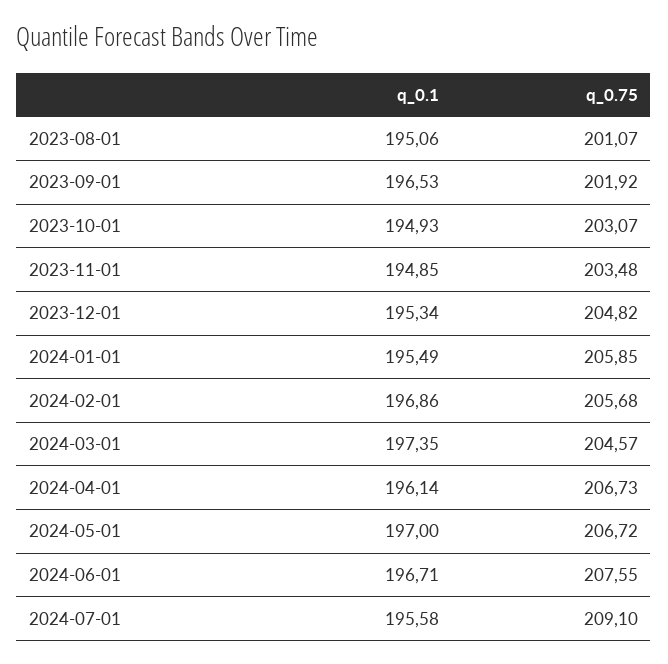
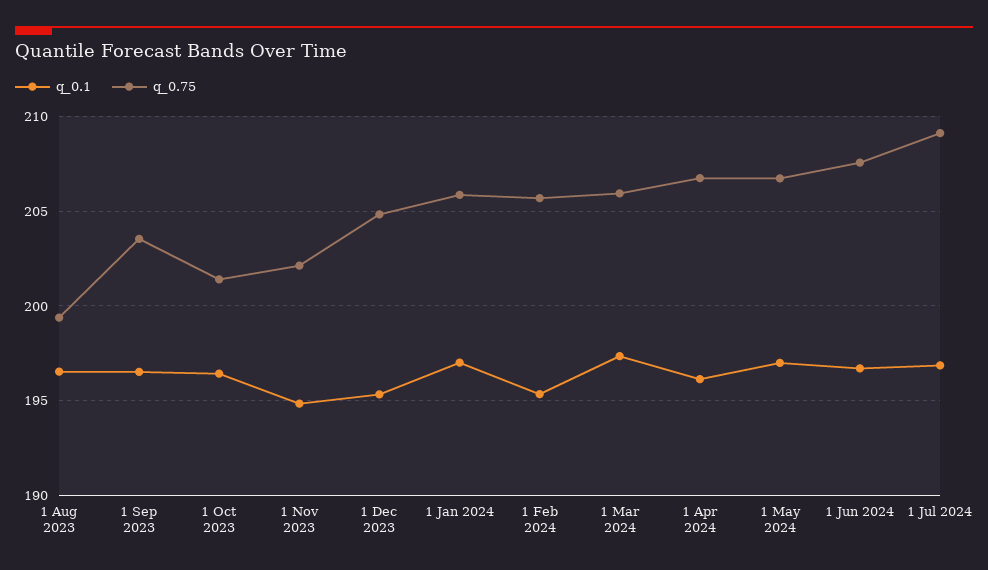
q_0.1, 2023-08-01: 195.06 -> 196.5
q_0.75, 2023-08-01: 201.07 -> 199.5
q_0.75, 2023-09-01: 201.92 -> 203.5
q_0.1, 2023-10-01: 194.93 -> 196.5
q_0.75, 2023-10-01: 203.07 -> 201.5
q_0.75, 2023-11-01: 203.48 -> 202
q_0.1, 2024-01-01: 195.49 -> 197
q_0.1, 2024-02-01: 196.86 -> 195.5
q_0.75, 2024-03-01: 204.57 -> 206
q_0.1, 2024-07-01: 195.58 -> 197

